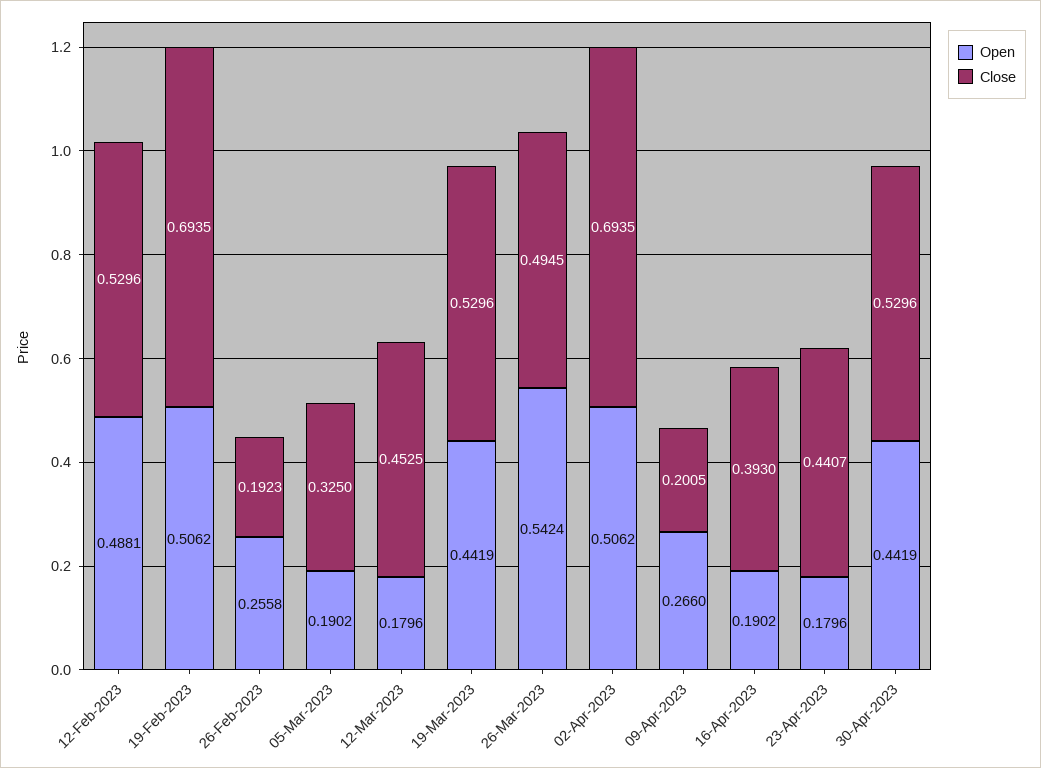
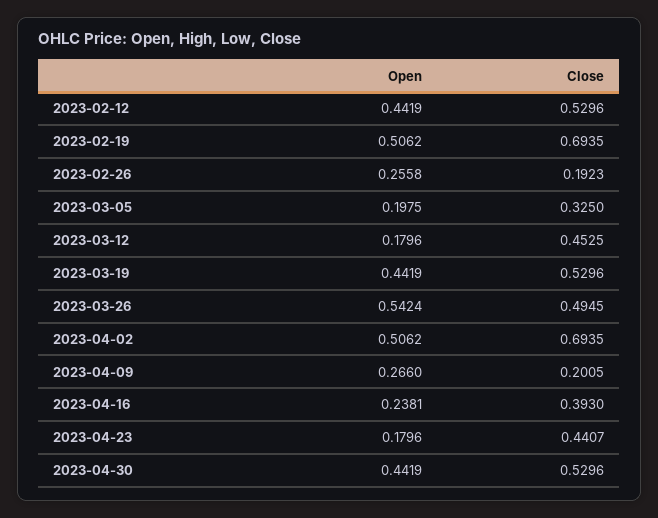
Open, 12-Feb-2023: 0.4881 -> 0.4419
Open, 05-Mar-2023: 0.1902 -> 0.1975
Open, 16-Apr-2023: 0.1902 -> 0.2381

